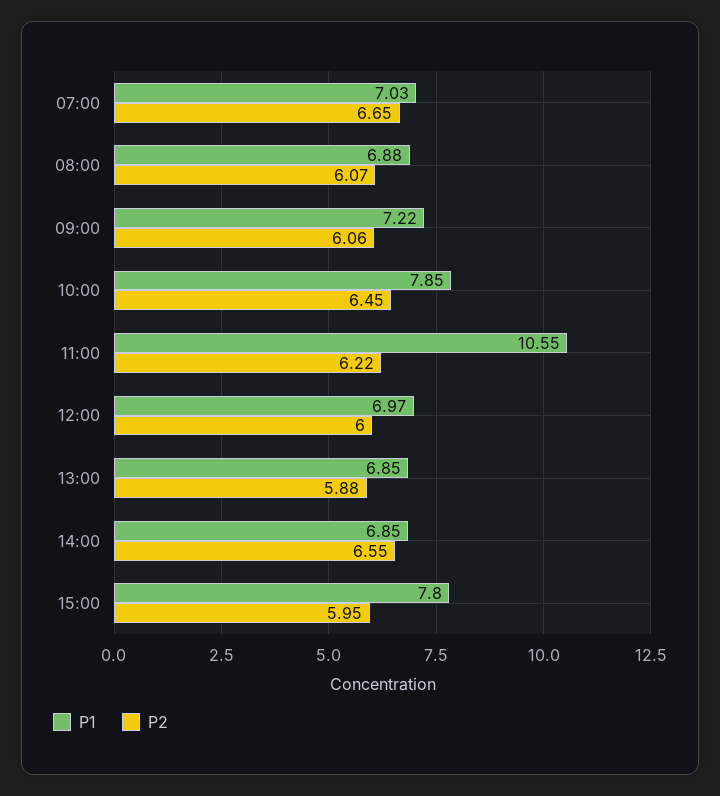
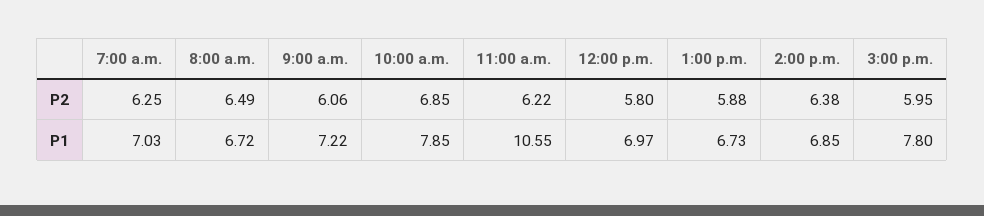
P2, 07:00: 6.65 -> 6.25
P1, 08:00: 6.88 -> 6.72
P2, 08:00: 6.07 -> 6.49
P2, 10:00: 6.45 -> 6.85
P2, 12:00: 6 -> 5.8
P1, 13:00: 6.85 -> 6.73
P2, 14:00: 6.55 -> 6.38

